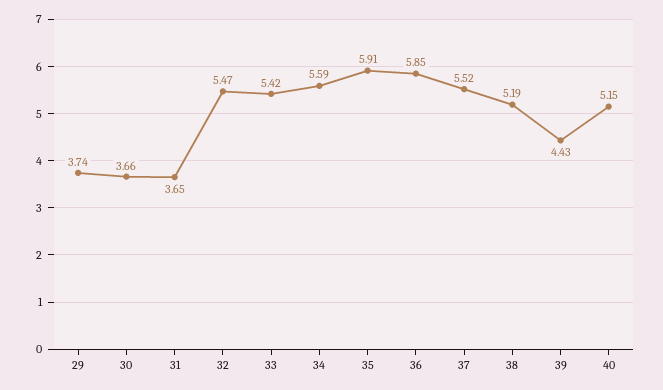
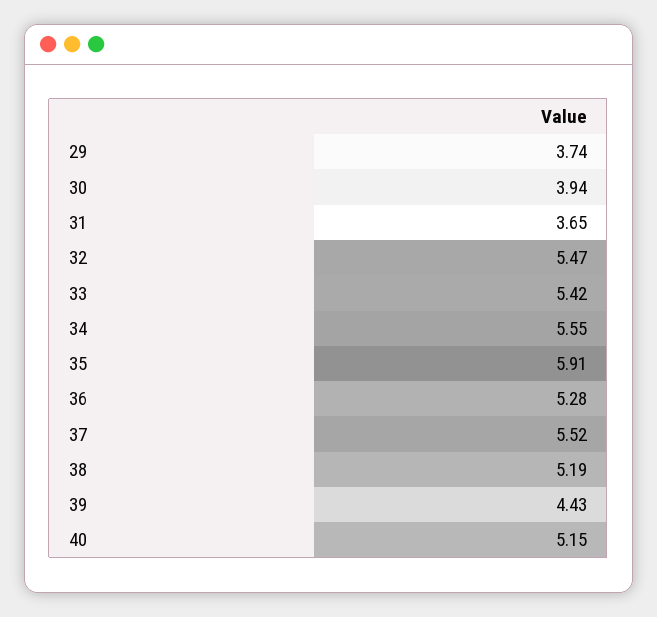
30: 3.66 -> 3.94
34: 5.59 -> 5.55
36: 5.85 -> 5.28

